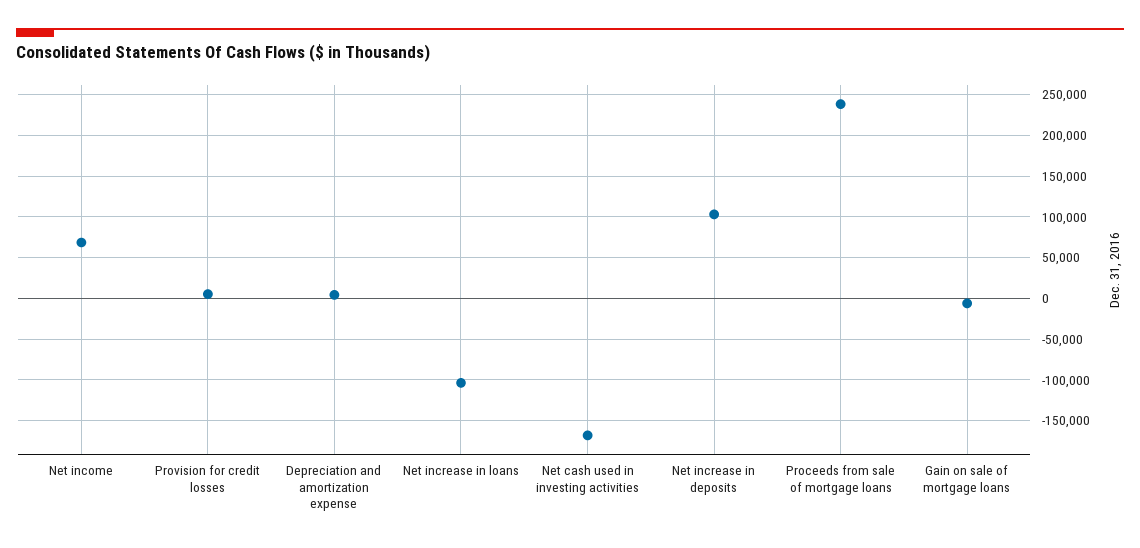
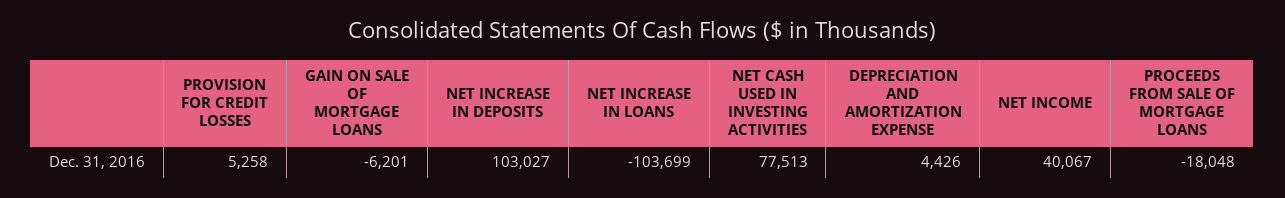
Net income: 70000 -> 40067
Net cash used in investing activities: -170000 -> 77513
Proceeds from sale of mortgage loans: 240000 -> -18048

